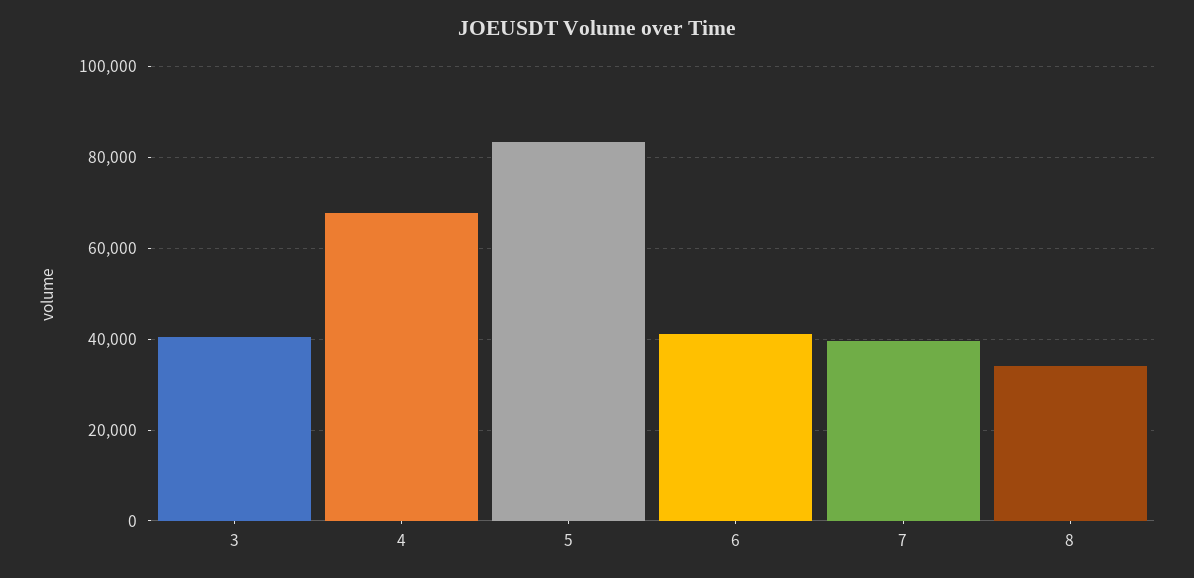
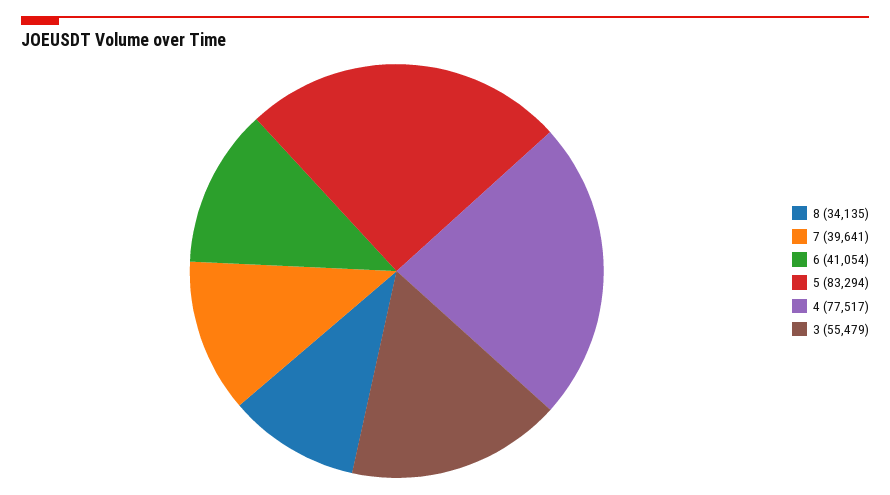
3: 40000 -> 55479
4: 68000 -> 77517

